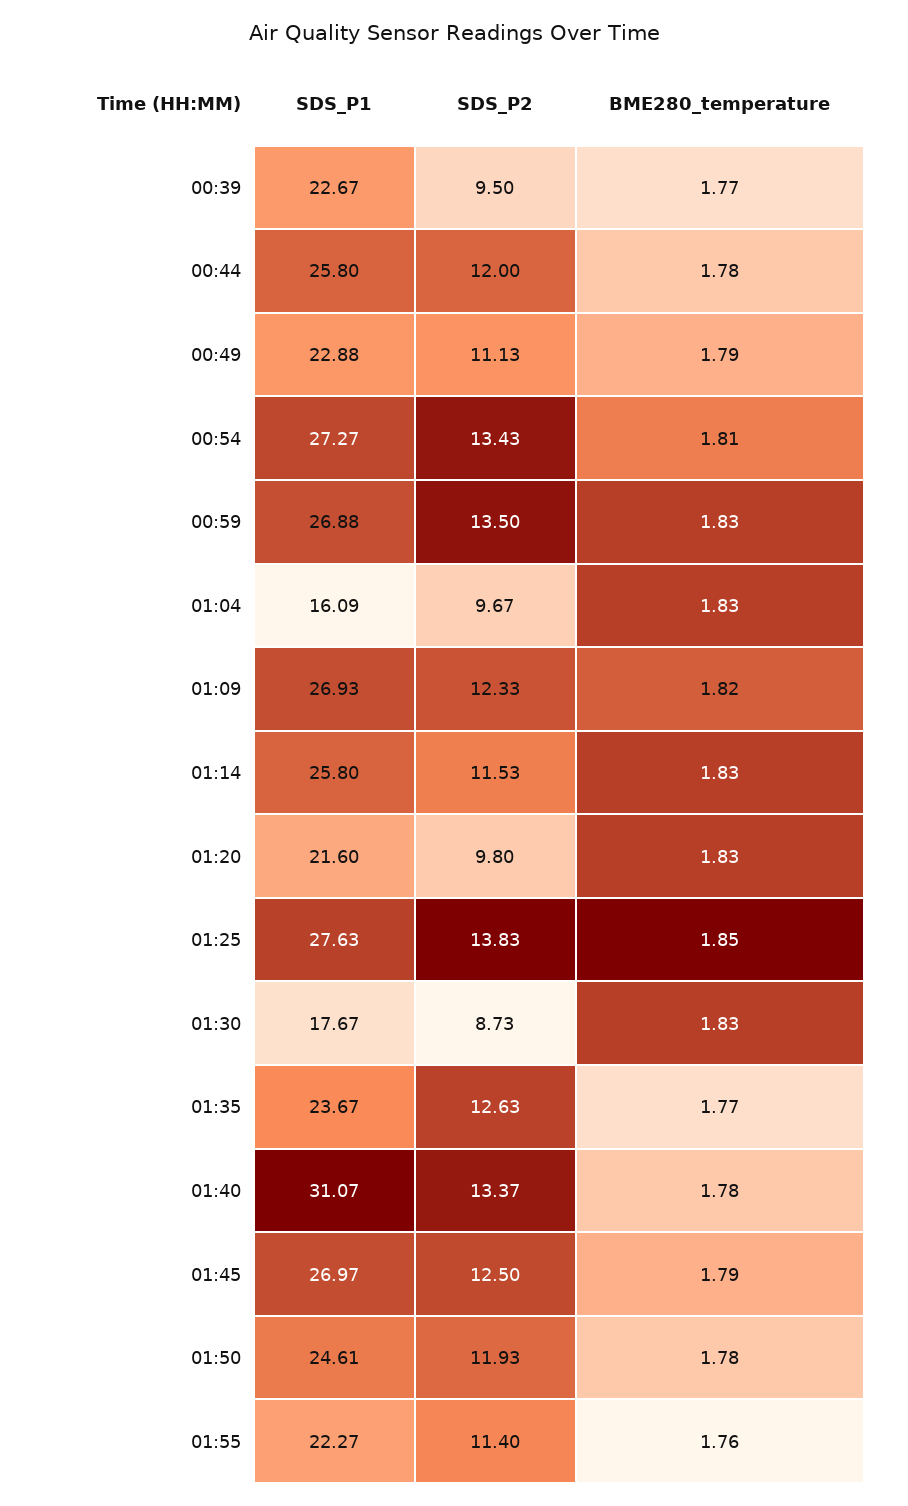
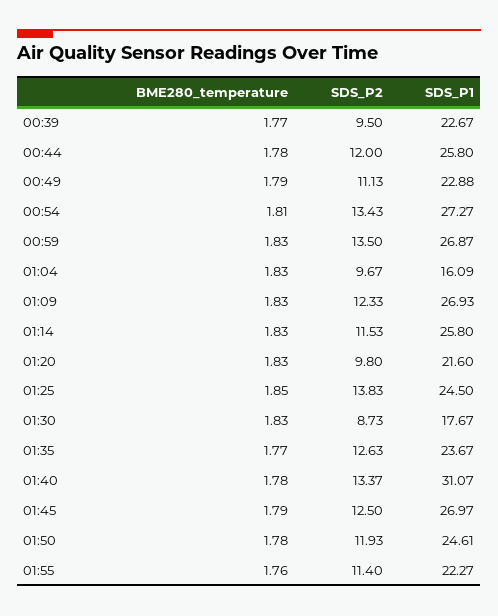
SDS_P1, 00:59: 26.88 -> 26.87
BME280_temperature, 01:09: 1.82 -> 1.83
SDS_P1, 01:25: 27.63 -> 24.5

